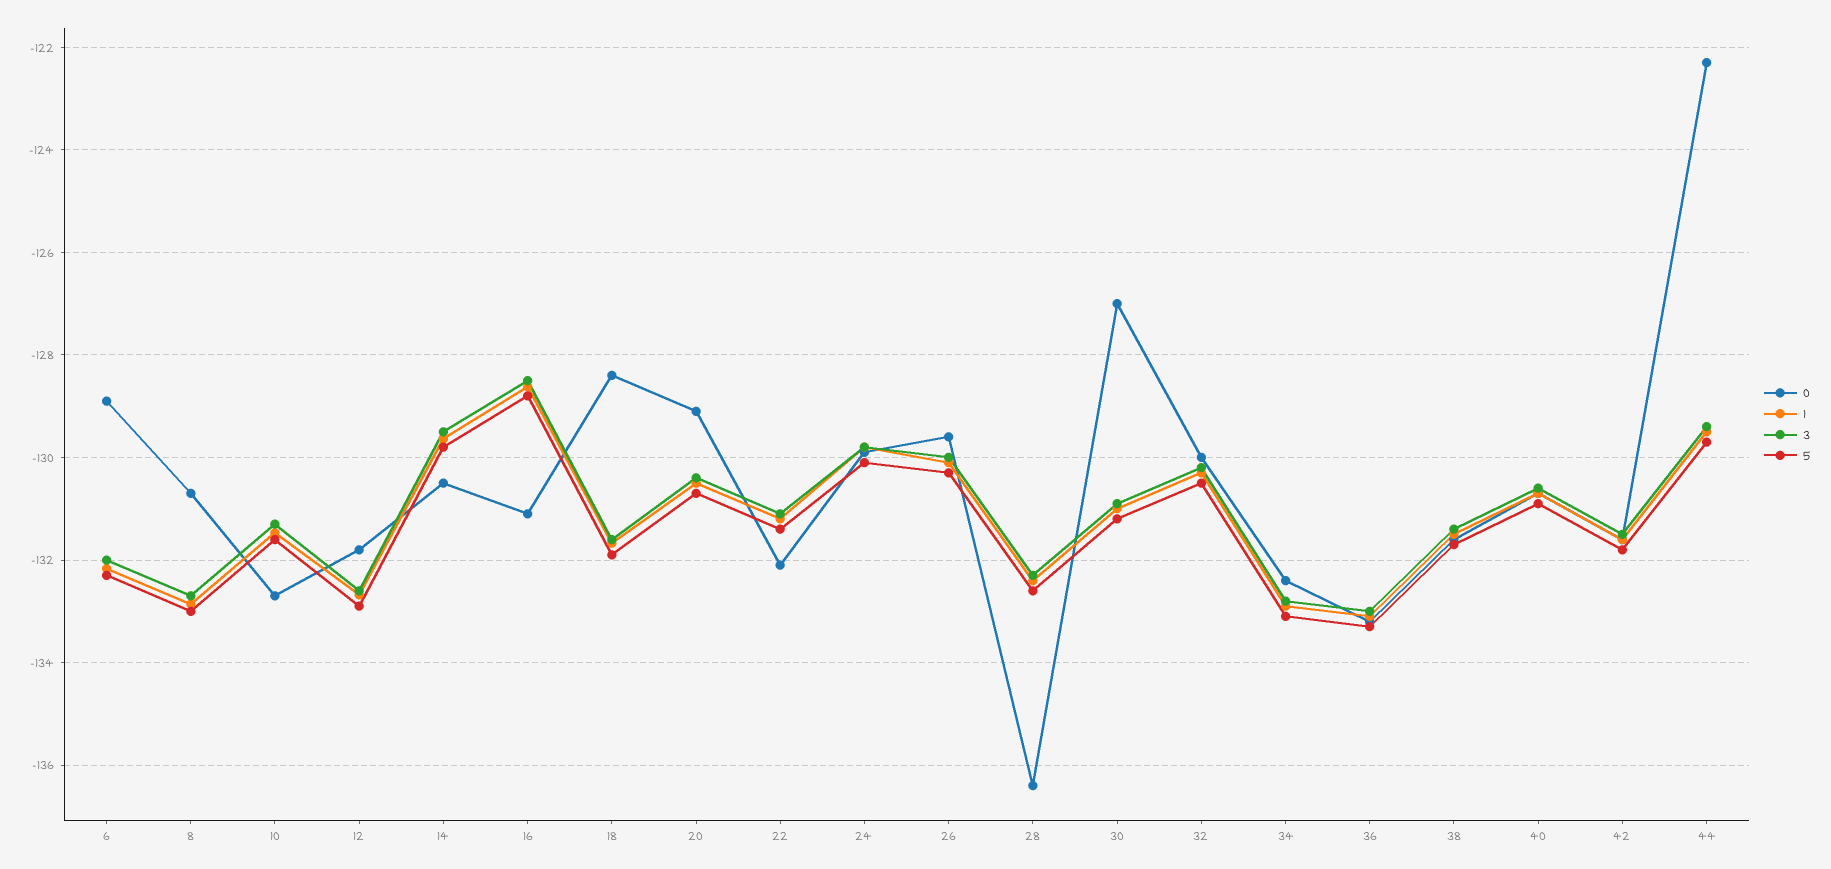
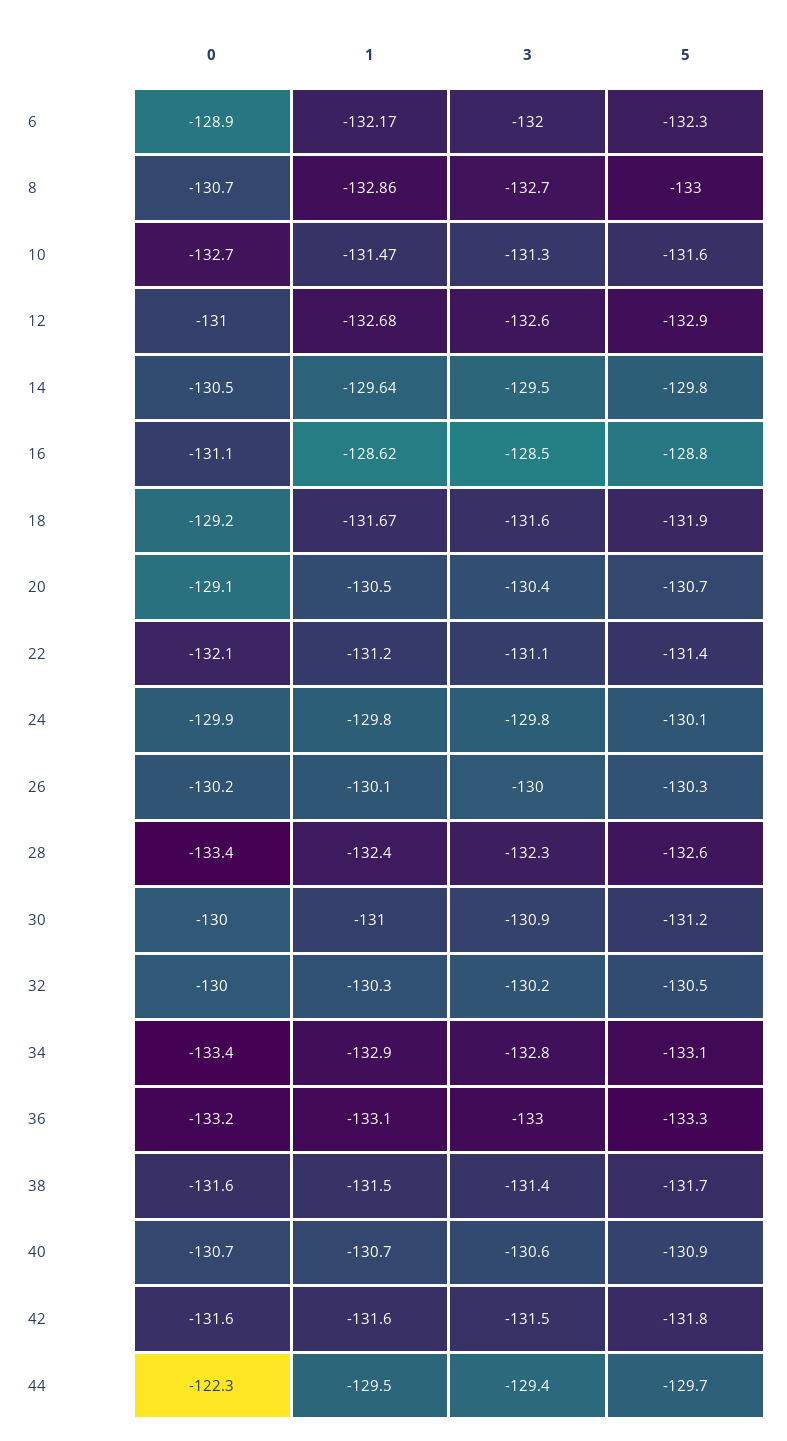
0, 12: -131.8 -> -131
0, 18: -128.4 -> -129.2
0, 26: -129.6 -> -130.2
0, 28: -136.4 -> -133.4
0, 30: -127 -> -130
0, 34: -132.4 -> -133.4

